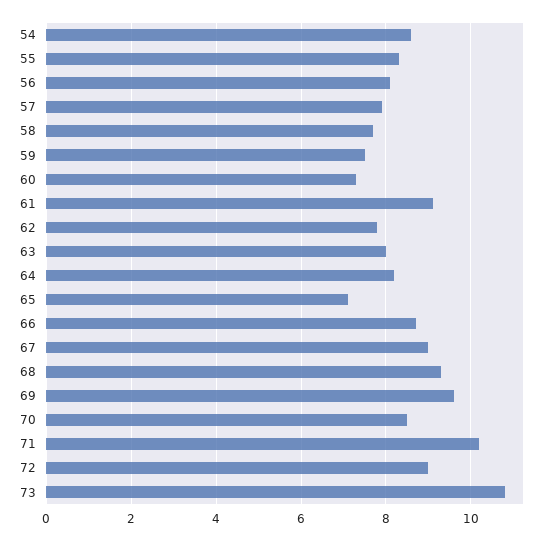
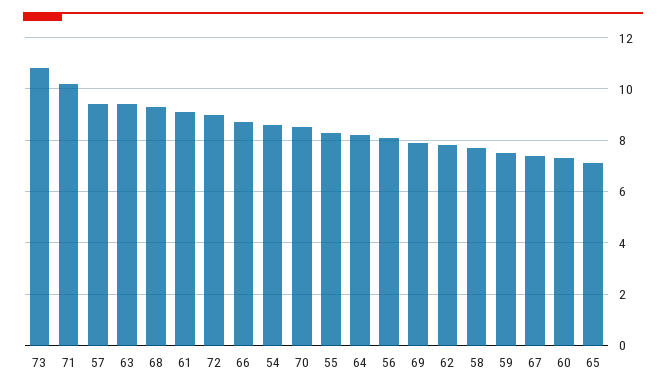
57: 8 -> 9.5
63: 8 -> 9.5
67: 9 -> 7.5
69: 9.5 -> 8

